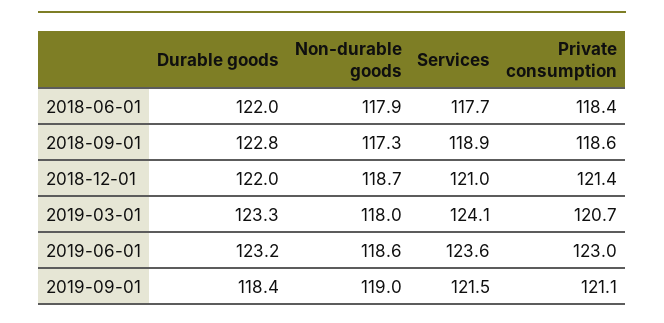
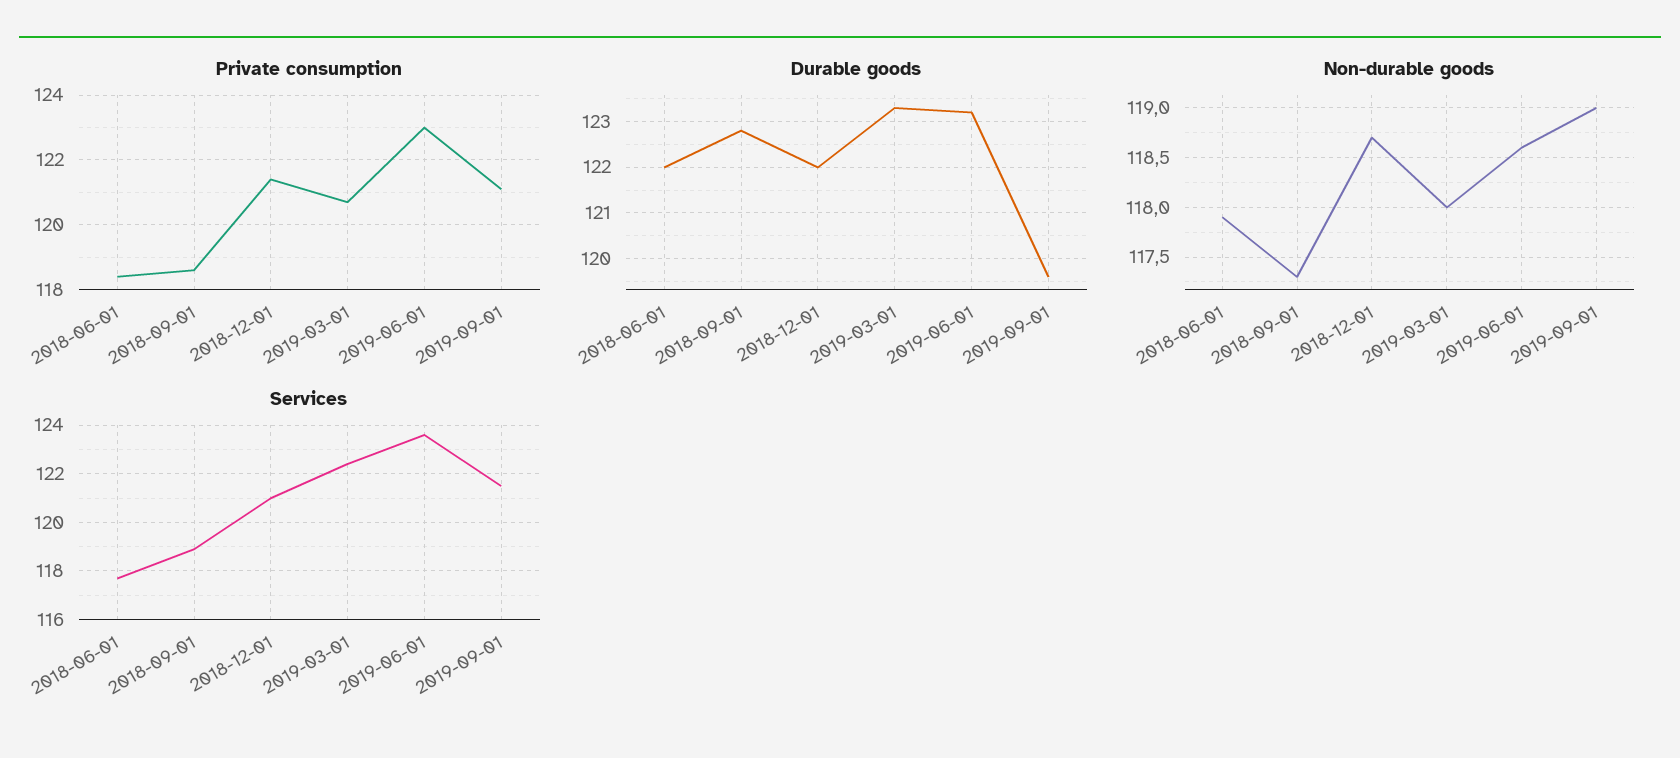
Services, 2019-03-01: 124.1 -> 122.5
Durable goods, 2019-09-01: 118.4 -> 119.5

